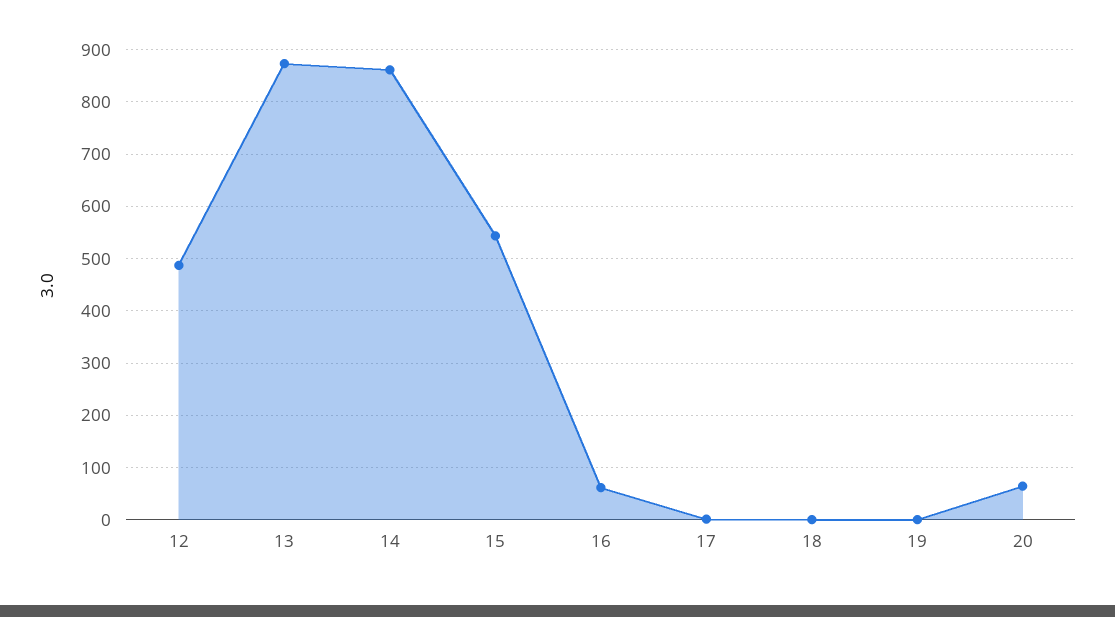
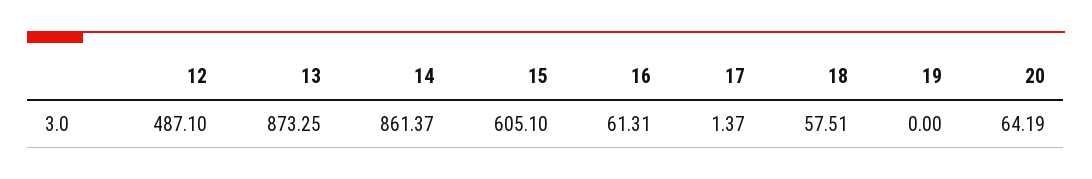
15: 540 -> 605.1
18: 0 -> 57.51

